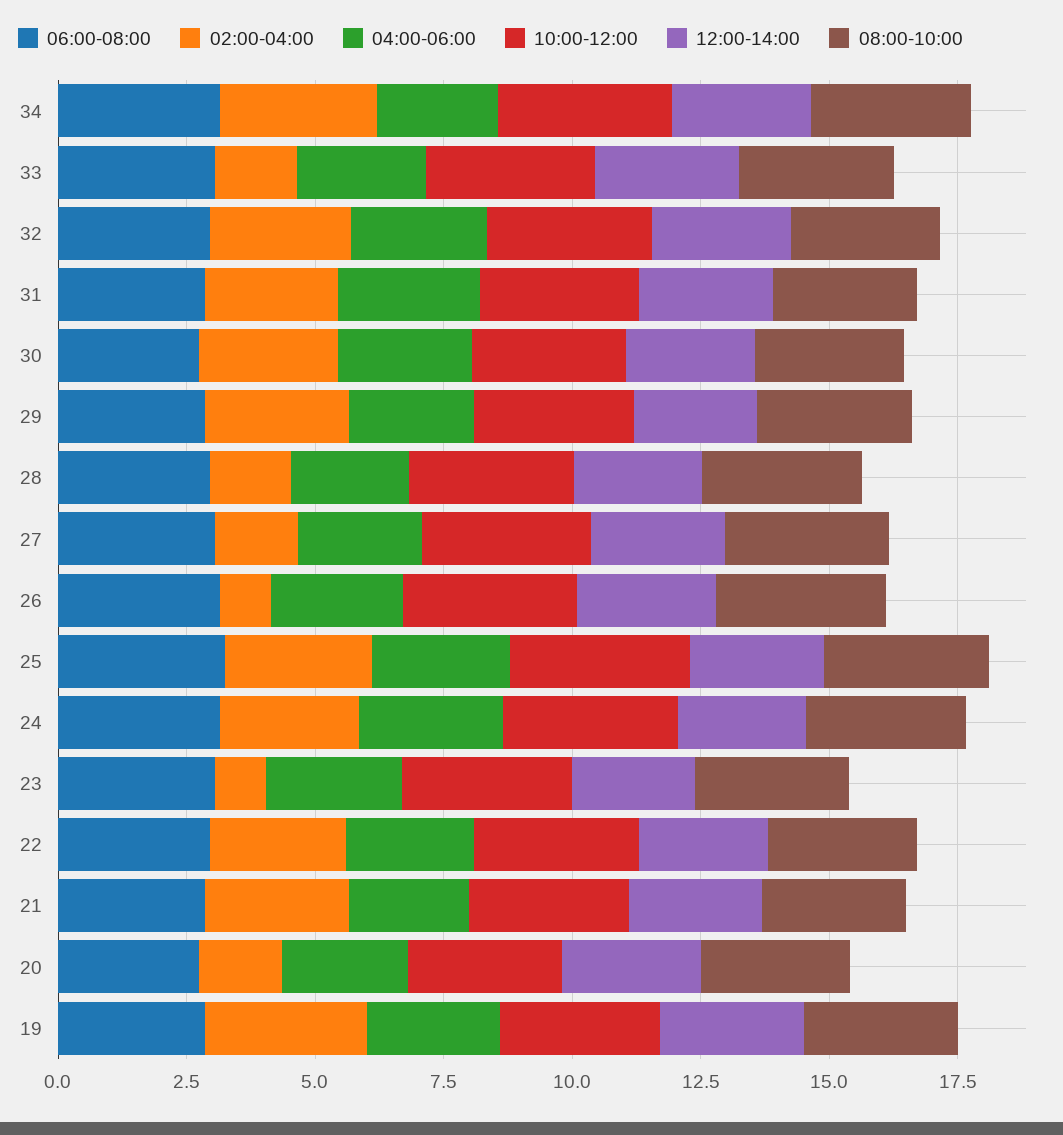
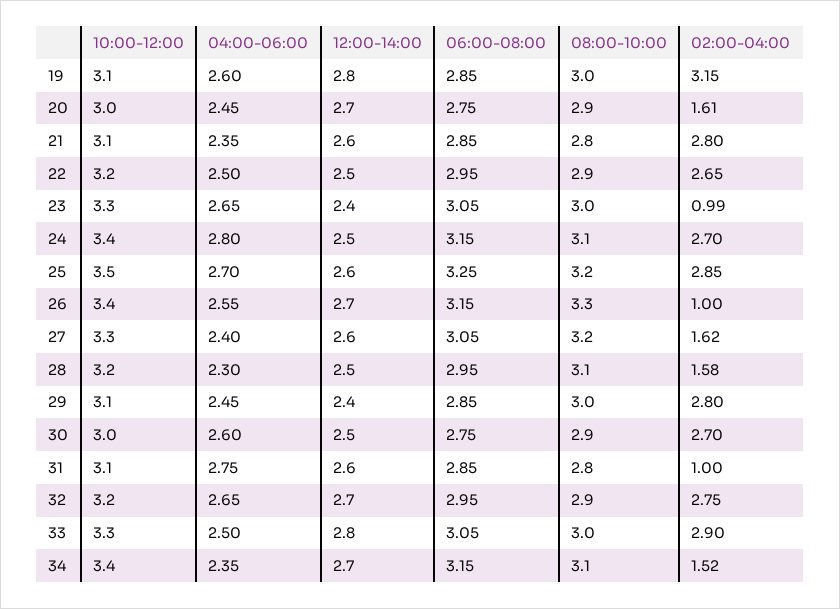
02:00-04:00, 34: 3 -> 1.52
02:00-04:00, 33: 1.5 -> 2.9
02:00-04:00, 31: 2.5 -> 1

